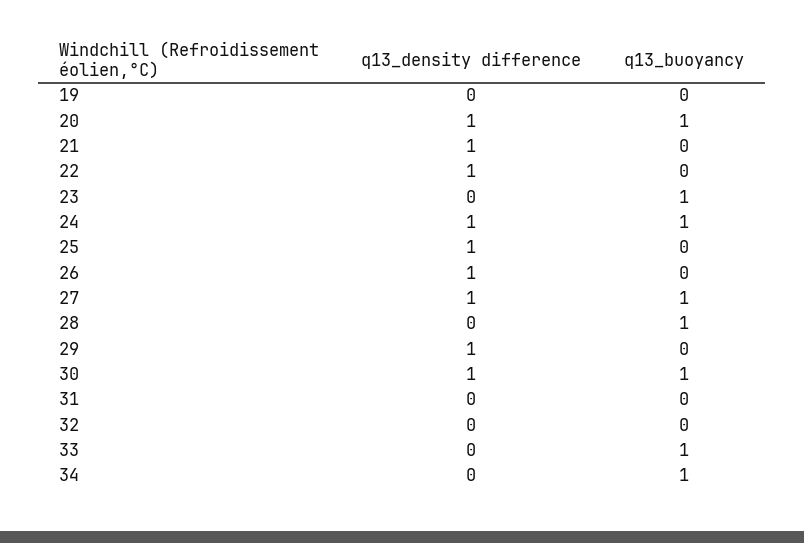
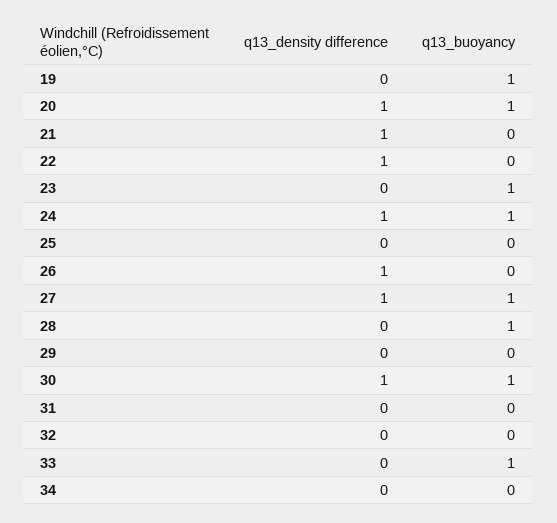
q13_buoyancy, 19: 0 -> 1
q13_density difference, 25: 1 -> 0
q13_density difference, 29: 1 -> 0
q13_buoyancy, 34: 1 -> 0

